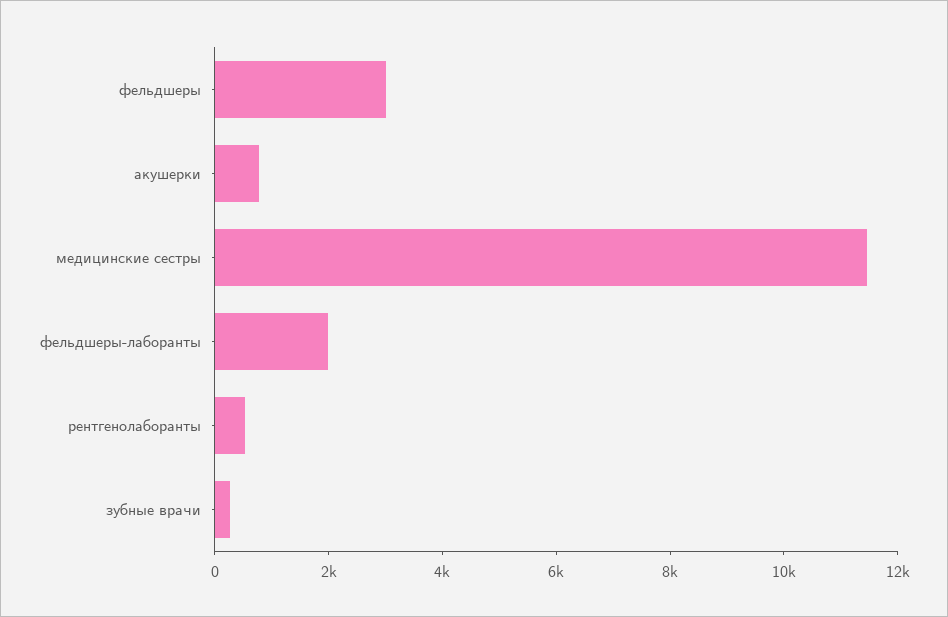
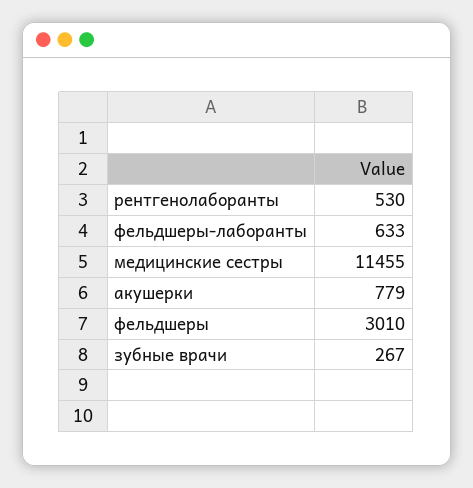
фельдшеры-лаборанты: 2000 -> 633

